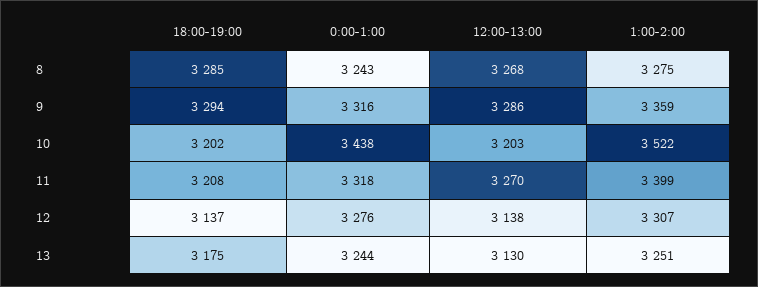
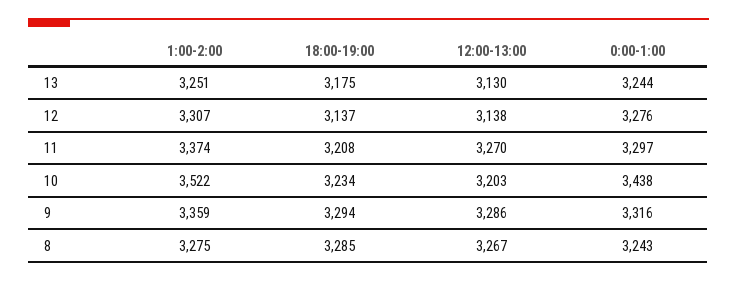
12:00-13:00, 8: 3268 -> 3267
18:00-19:00, 10: 3202 -> 3234
0:00-1:00, 11: 3318 -> 3297
1:00-2:00, 11: 3399 -> 3374

